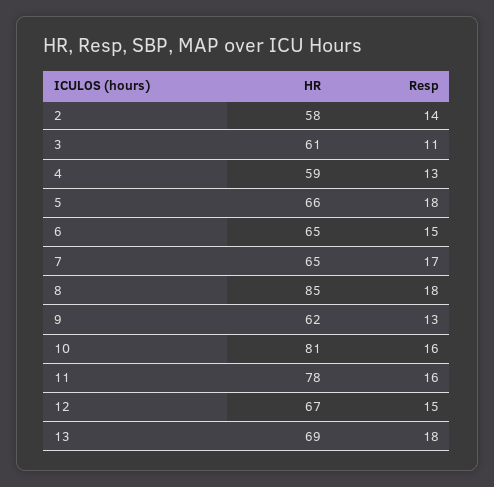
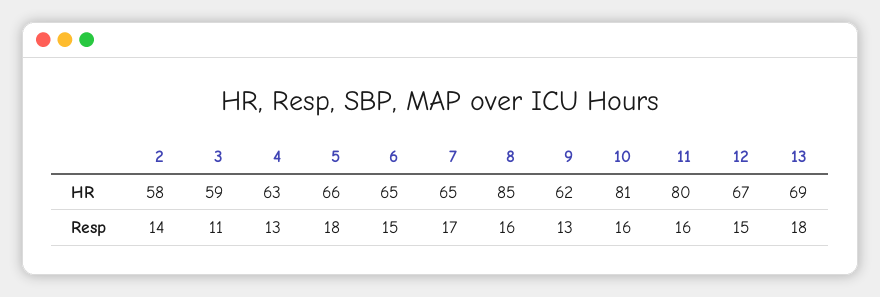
HR, 3: 61 -> 59
HR, 4: 59 -> 63
Resp, 8: 18 -> 16
HR, 11: 78 -> 80

